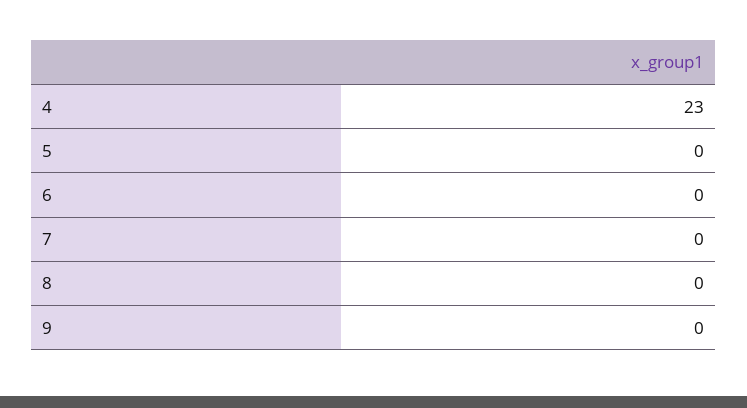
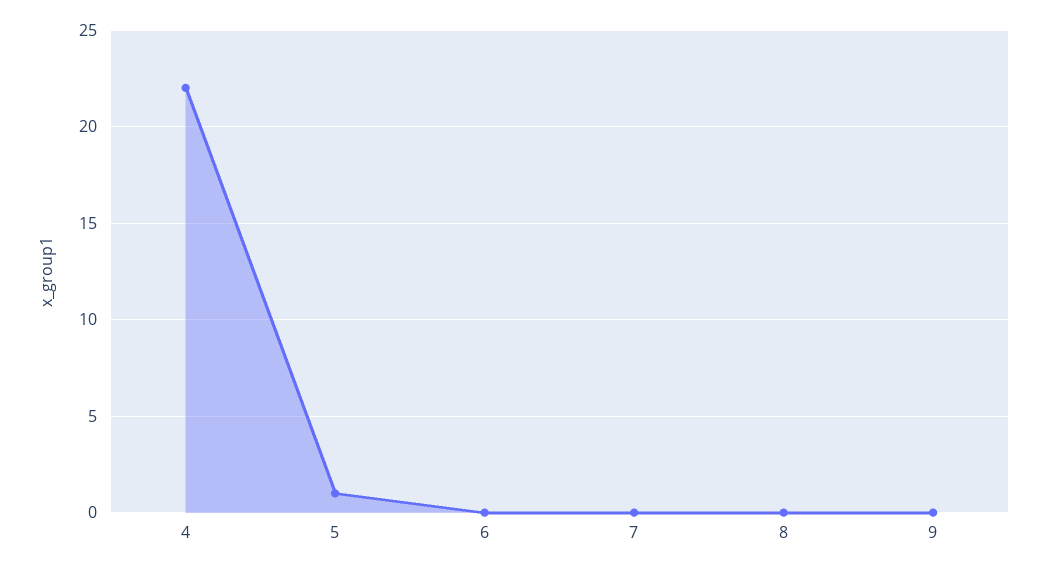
4: 23 -> 22
5: 0 -> 1

